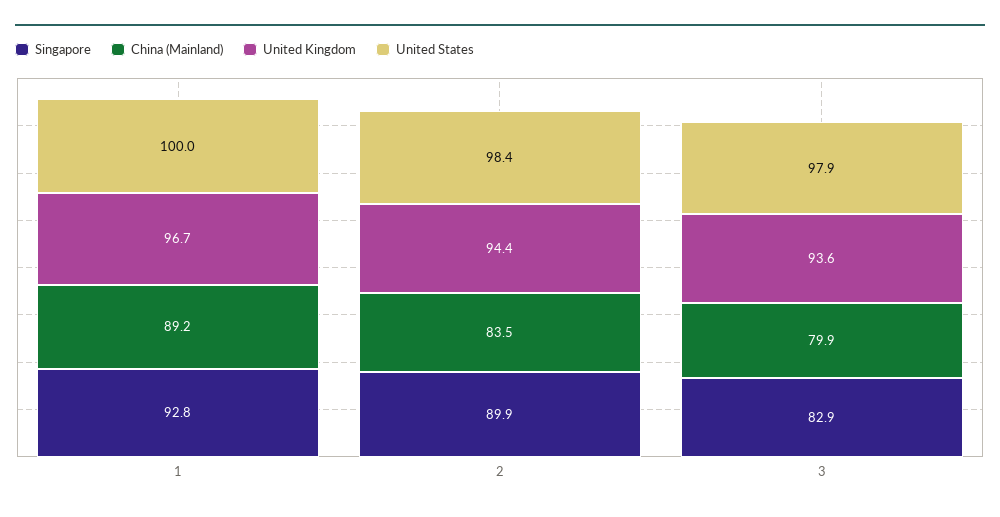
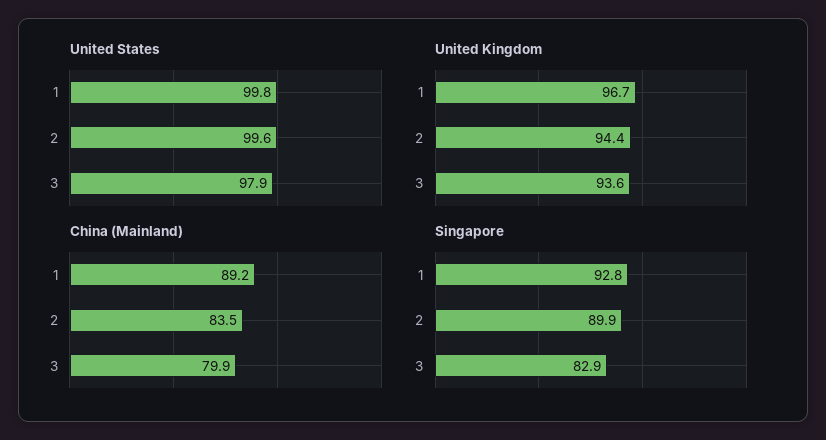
United States, 1: 100 -> 99.8
United States, 2: 98.4 -> 99.6

